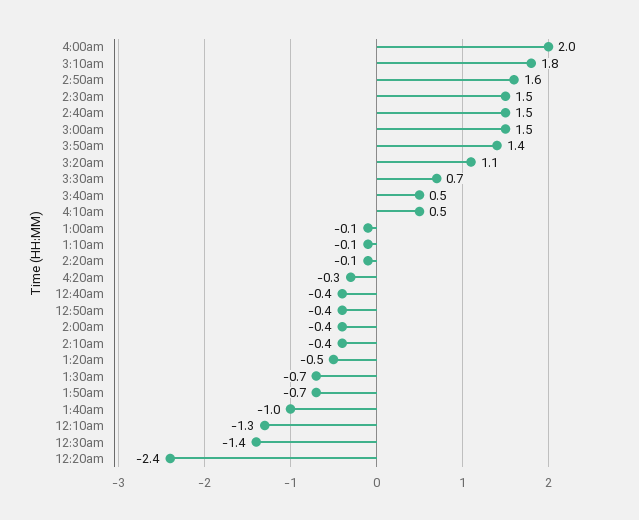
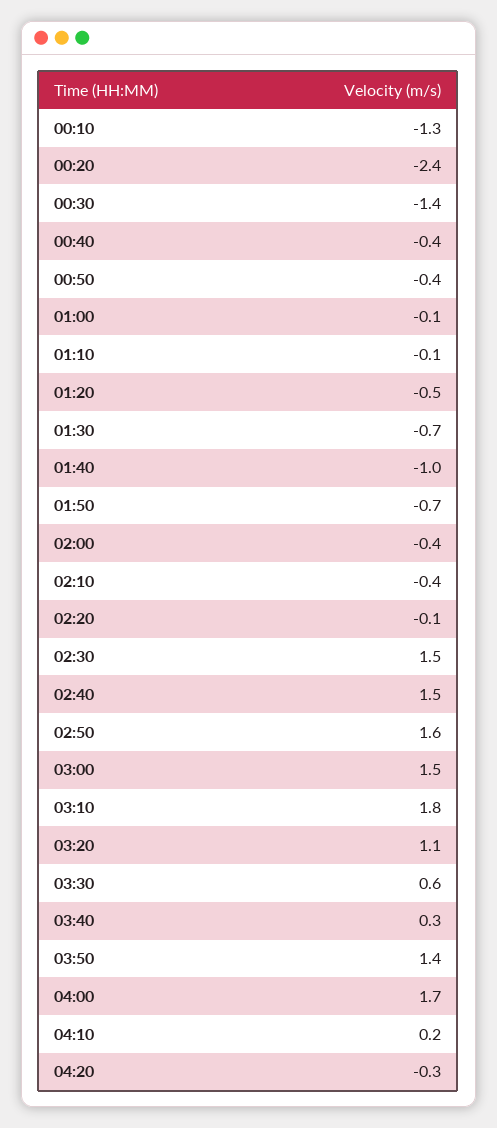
4:00am: 2 -> 1.7
3:30am: 0.7 -> 0.6
3:40am: 0.5 -> 0.3
4:10am: 0.5 -> 0.2

